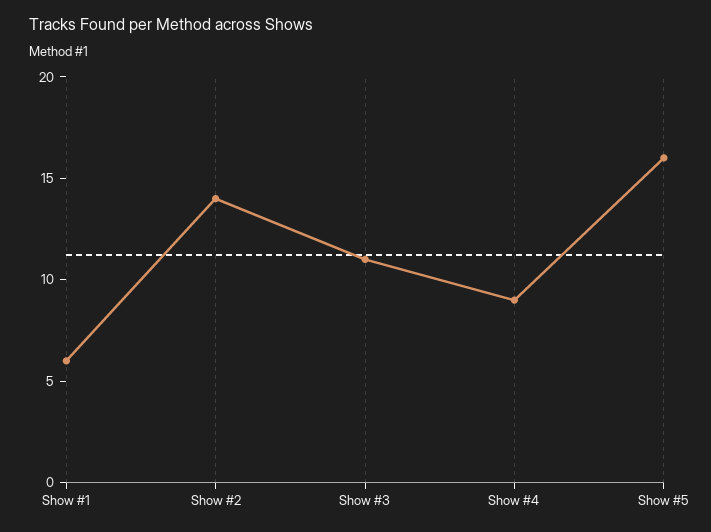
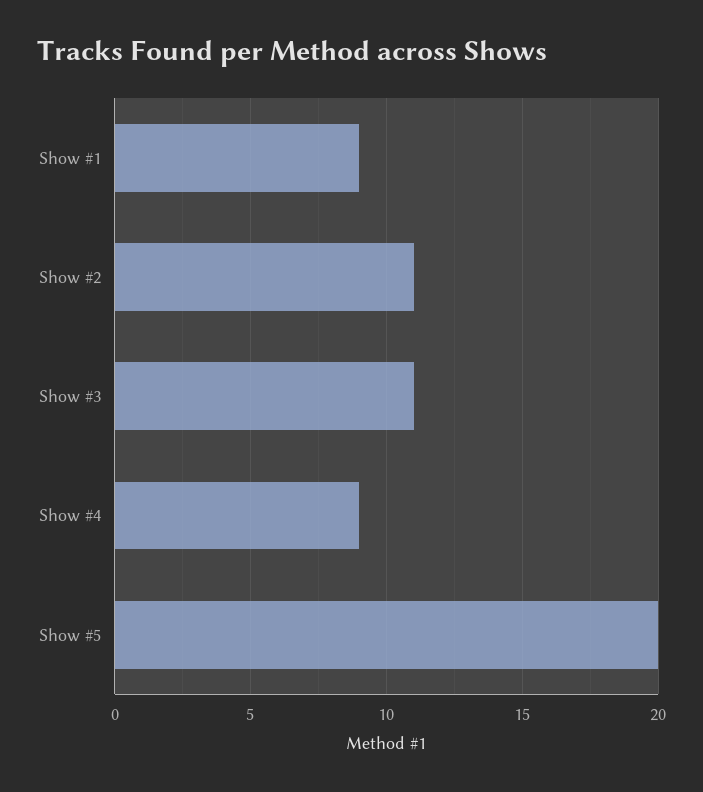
Show #1: 6 -> 9
Show #2: 14 -> 11
Show #5: 16 -> 20

